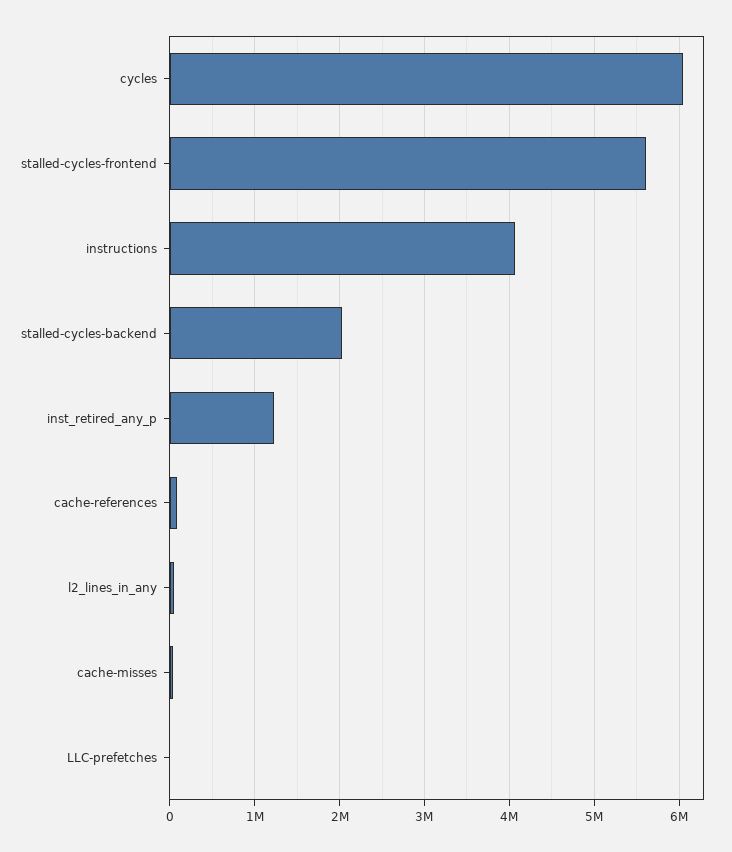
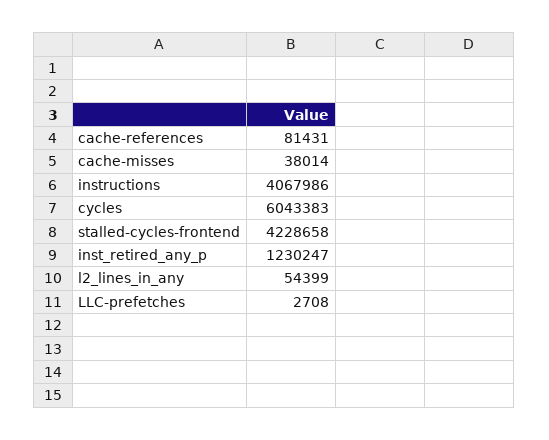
stalled-cycles-frontend: 5600000 -> 4228658
stalled-cycles-backend: 2000000 -> none

